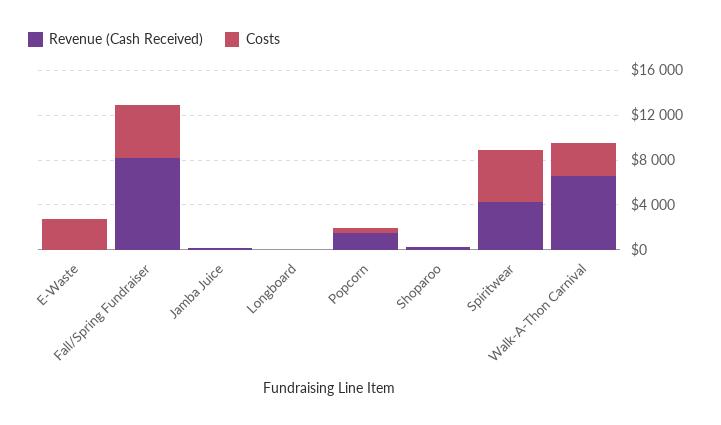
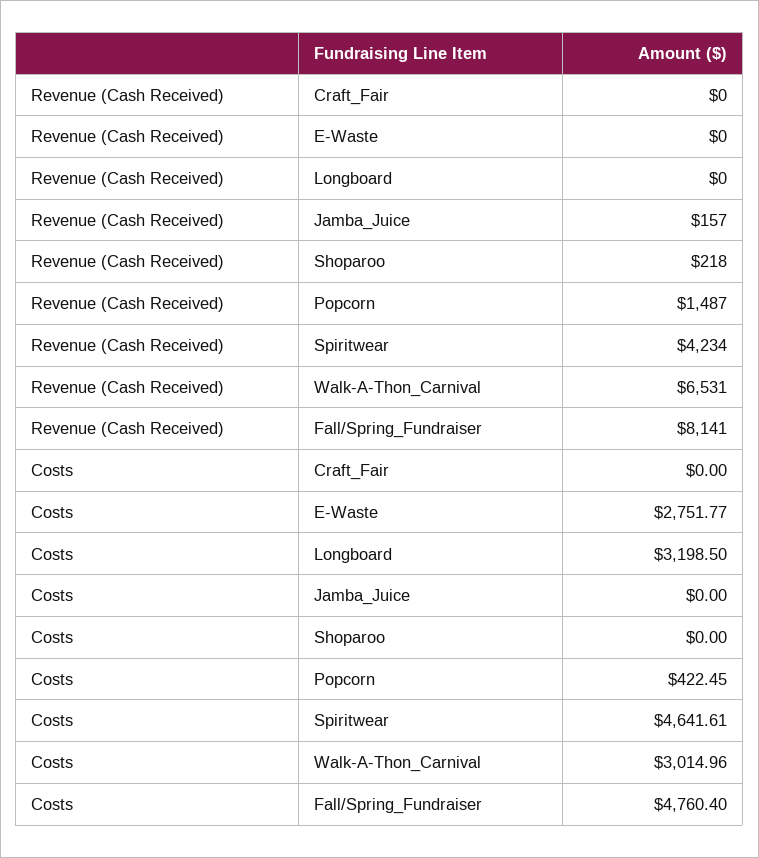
Costs, Longboard: 0 -> 3198.5
Revenue (Cash Received), Craft_Fair: none -> 0
Costs, Craft_Fair: none -> 0

